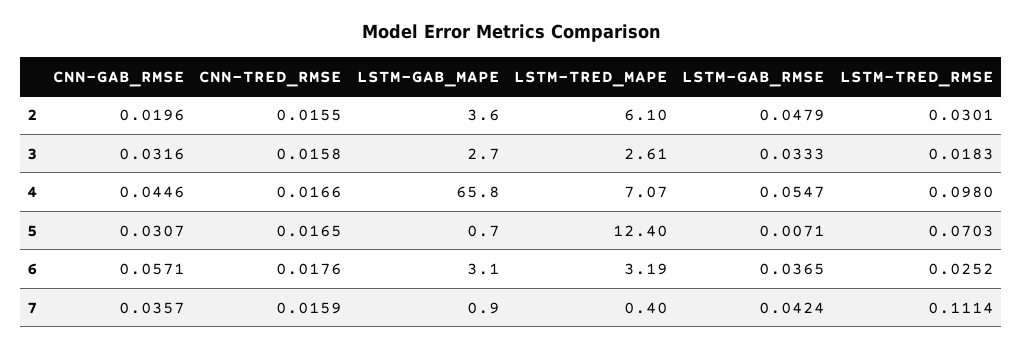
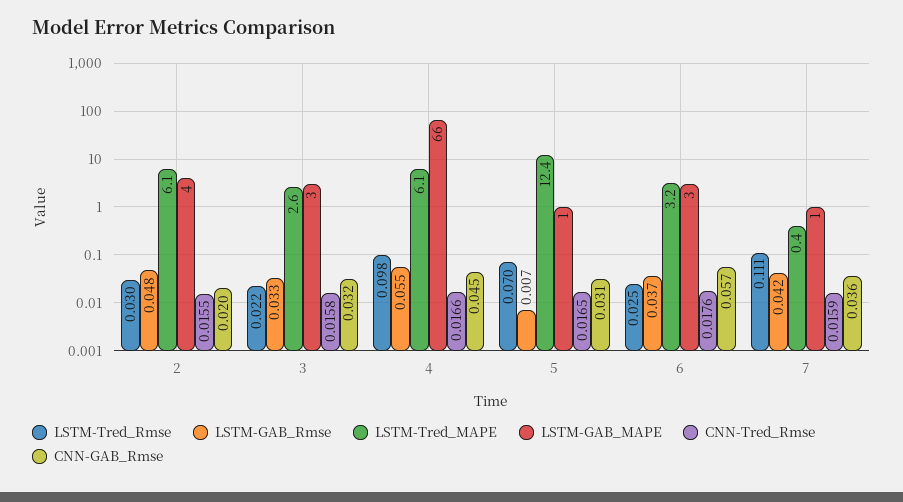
LSTM-TRED_RMSE, 3: 0.0183 -> 0.022
LSTM-TRED_MAPE, 4: 7.07 -> 6.1

